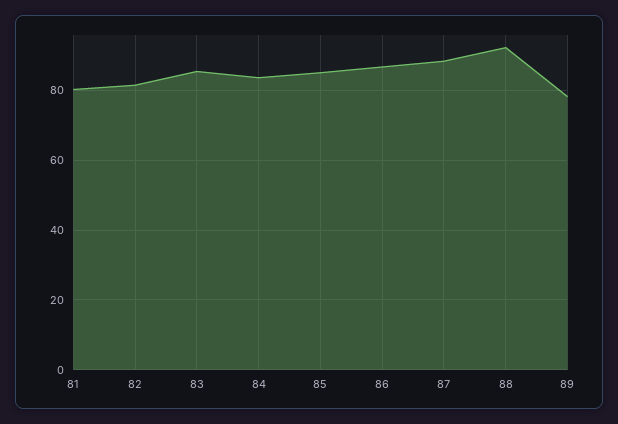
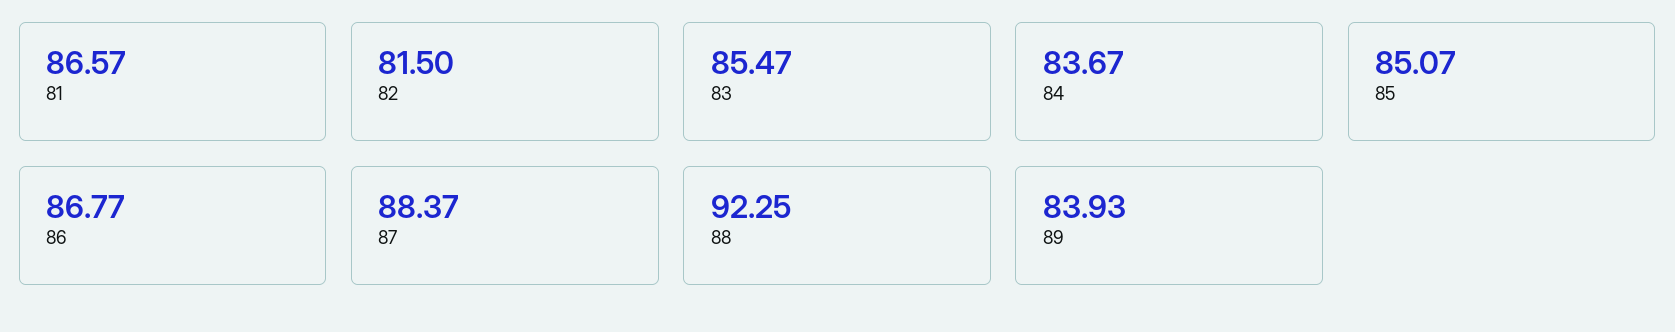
81: 80 -> 86.57
89: 78 -> 83.93

